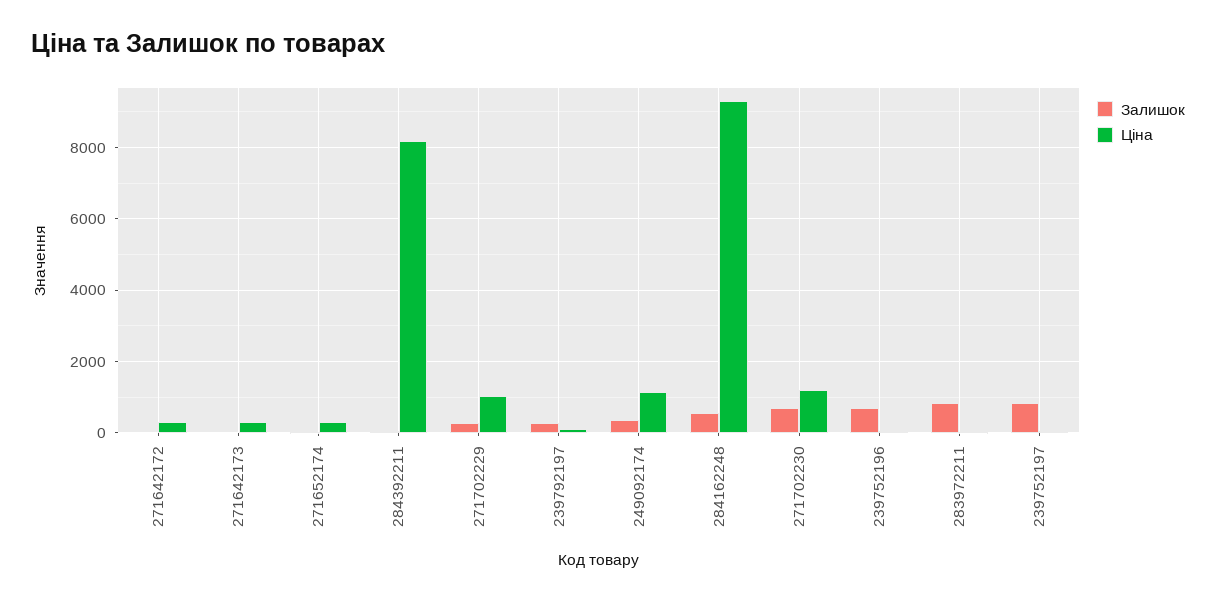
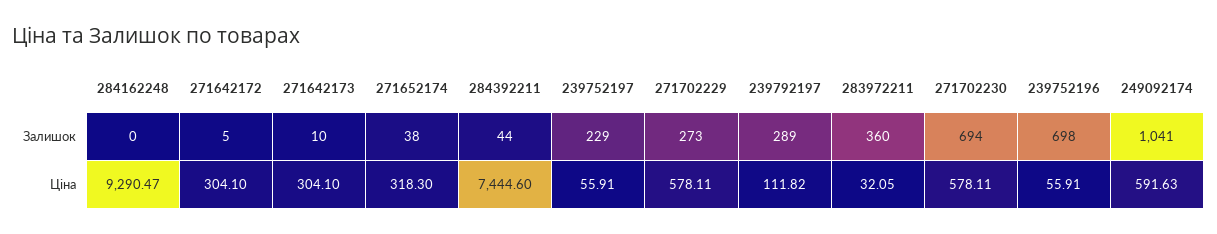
Ціна, 284392211: 8200 -> 7444.6
Ціна, 271702229: 1000 -> 578.11
Залишок, 249092174: 400 -> 1041
Ціна, 249092174: 1200 -> 591.63
Залишок, 284162248: 600 -> 0
Ціна, 271702230: 1200 -> 578.11
Залишок, 283972211: 800 -> 360
Залишок, 239752197: 800 -> 229

